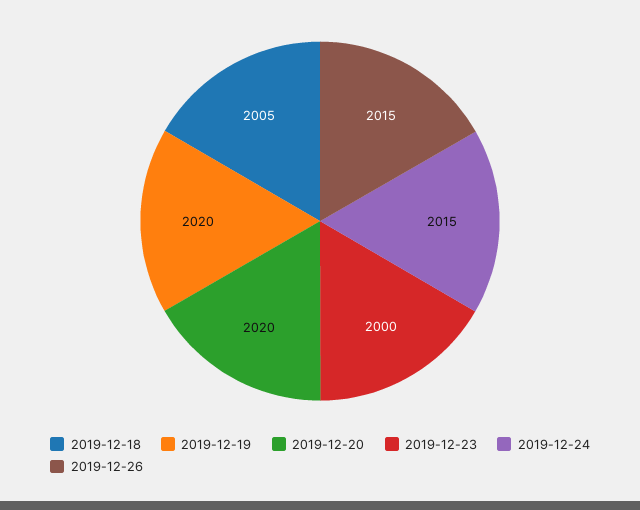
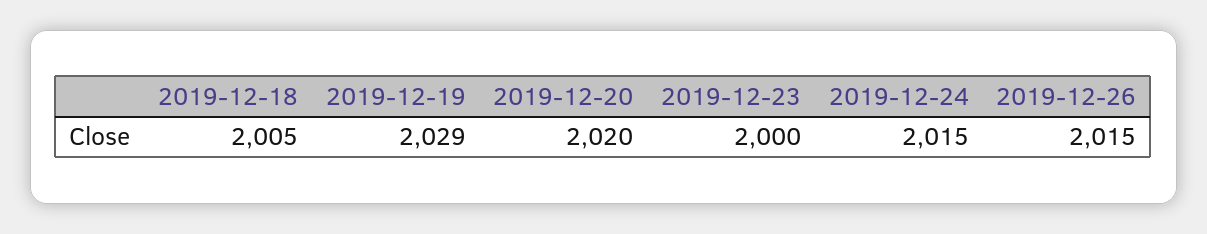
2019-12-19: 2020 -> 2029

